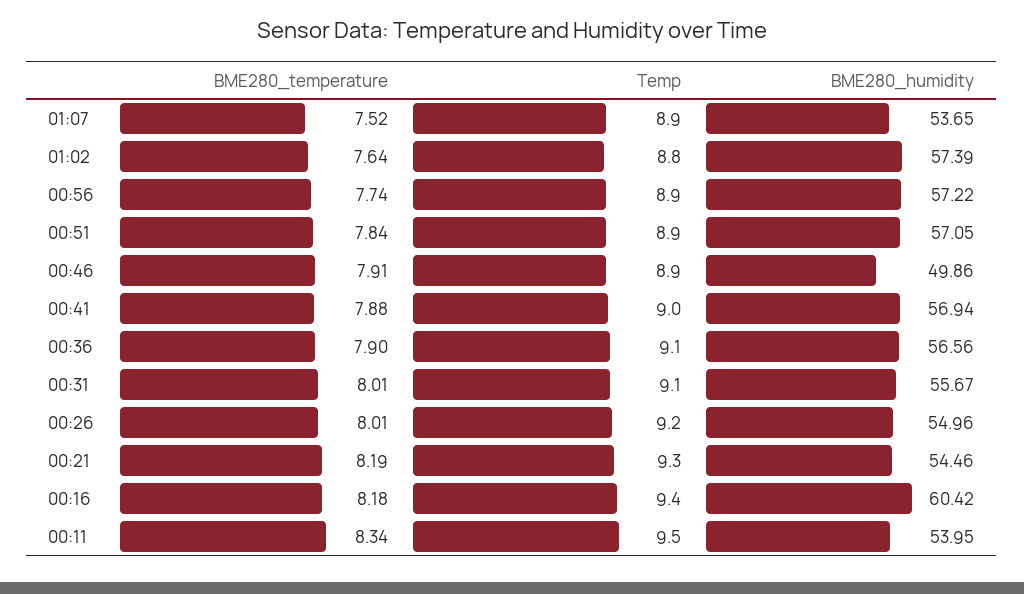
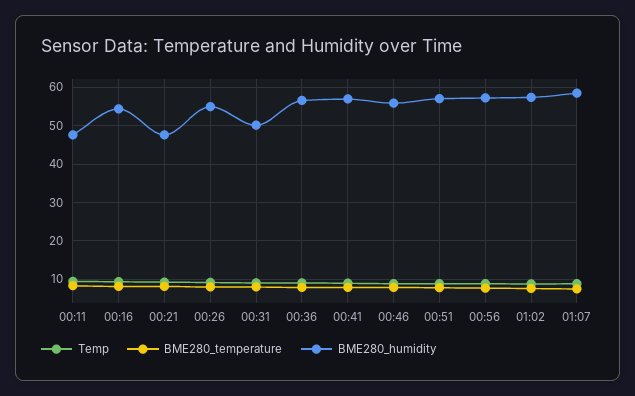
BME280_humidity, 01:07: 53.65 -> 58
BME280_humidity, 00:46: 49.86 -> 56
BME280_humidity, 00:31: 55.67 -> 50
BME280_humidity, 00:21: 54.46 -> 48
BME280_humidity, 00:16: 60.42 -> 54
BME280_humidity, 00:11: 53.95 -> 48

